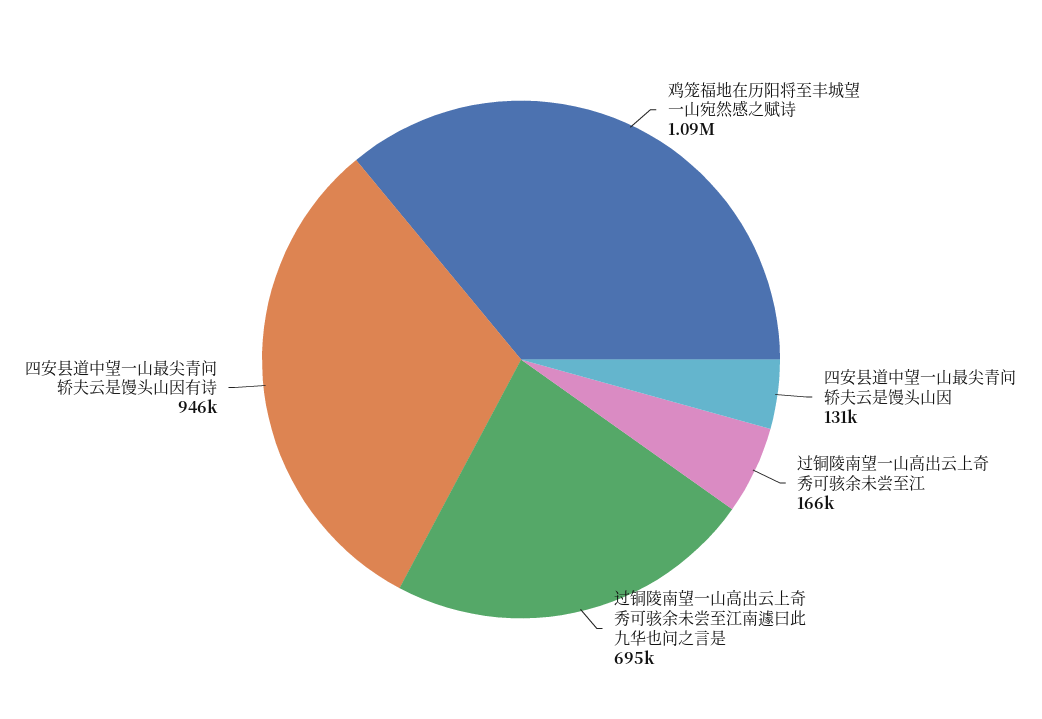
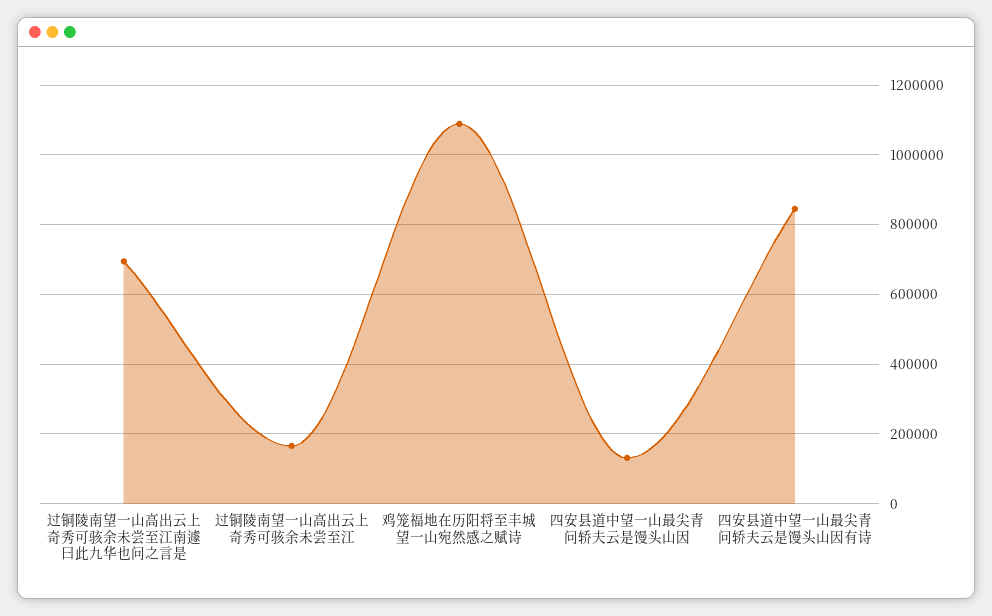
四安县道中望一山最尖青问轿夫云是馒头山因有诗: 946000 -> 840000

